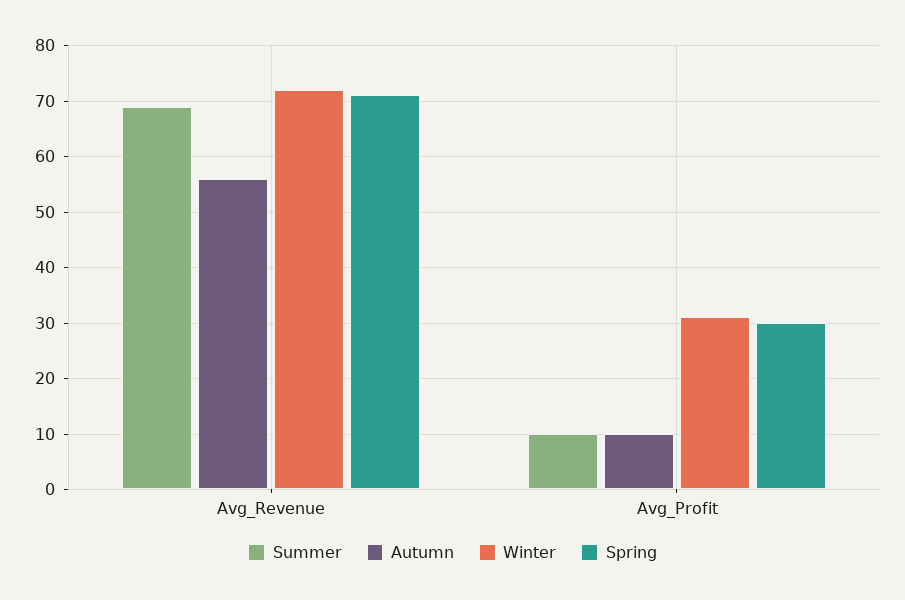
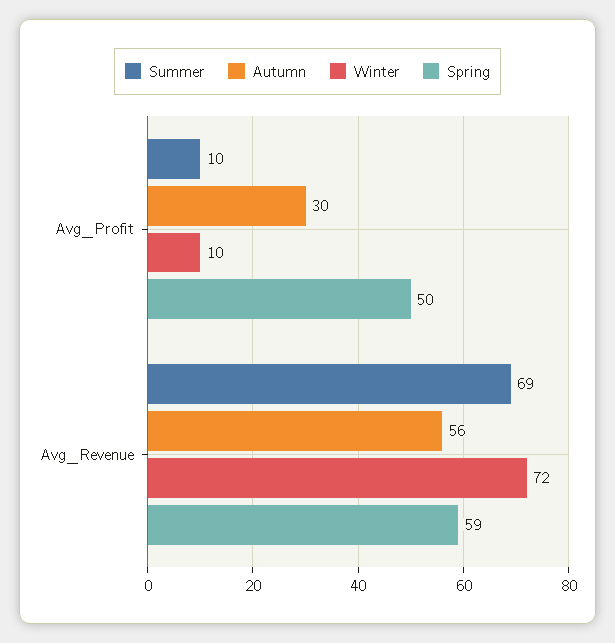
Spring, Avg_Revenue: 70 -> 59
Autumn, Avg_Profit: 10 -> 30
Winter, Avg_Profit: 30 -> 10
Spring, Avg_Profit: 30 -> 50

